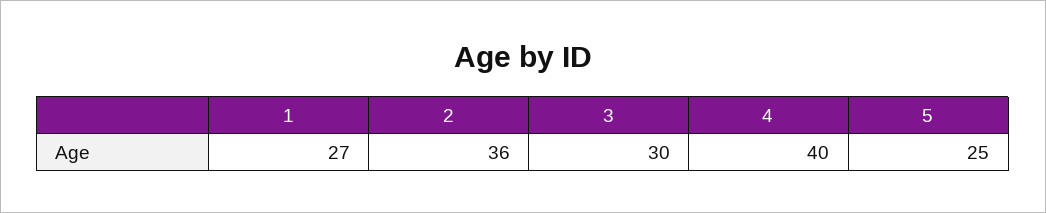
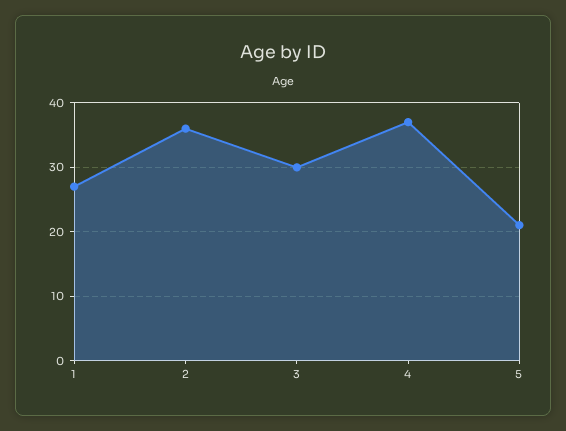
4: 40 -> 37
5: 25 -> 21

